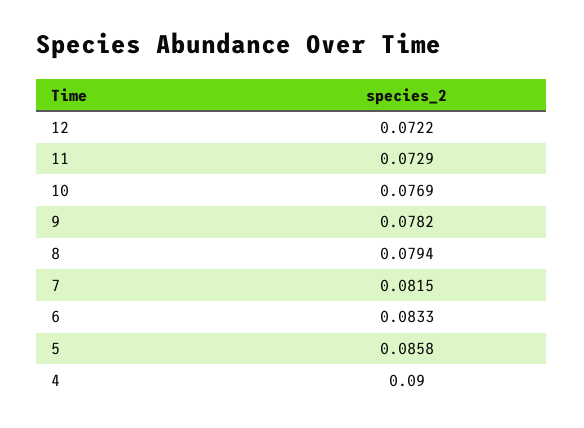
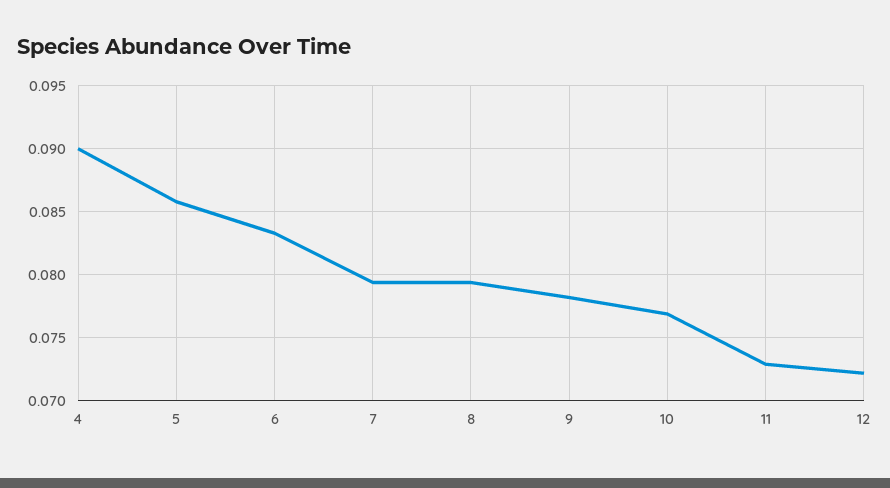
7: 0.0815 -> 0.0795

